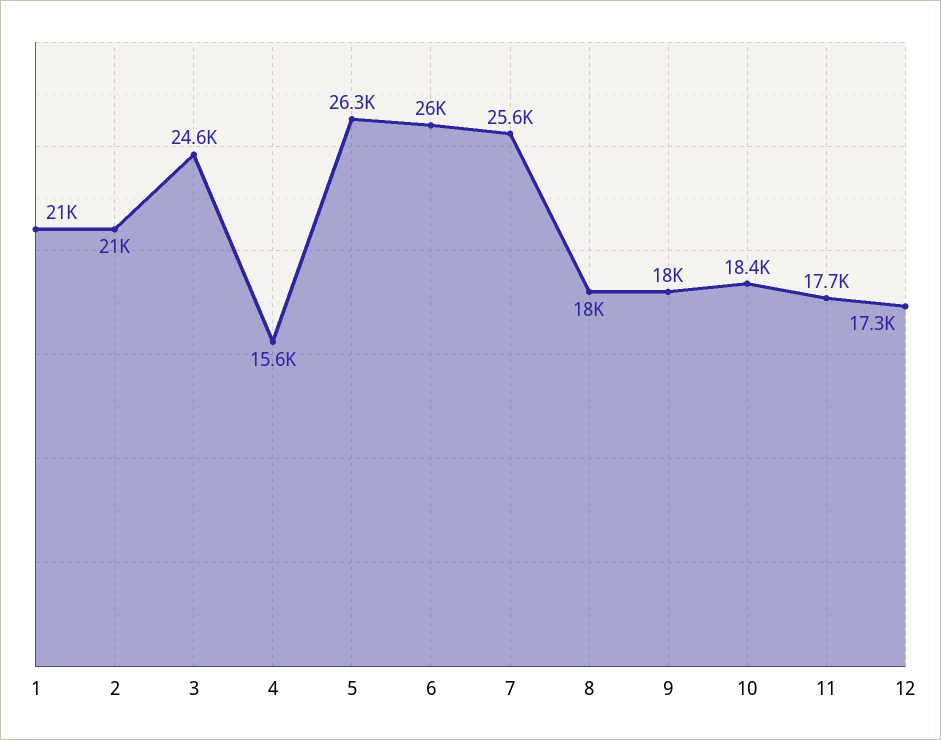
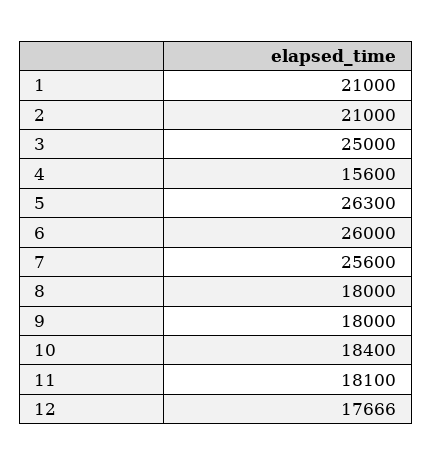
3: 24600 -> 25000
11: 17700 -> 18100
12: 17300 -> 17666

